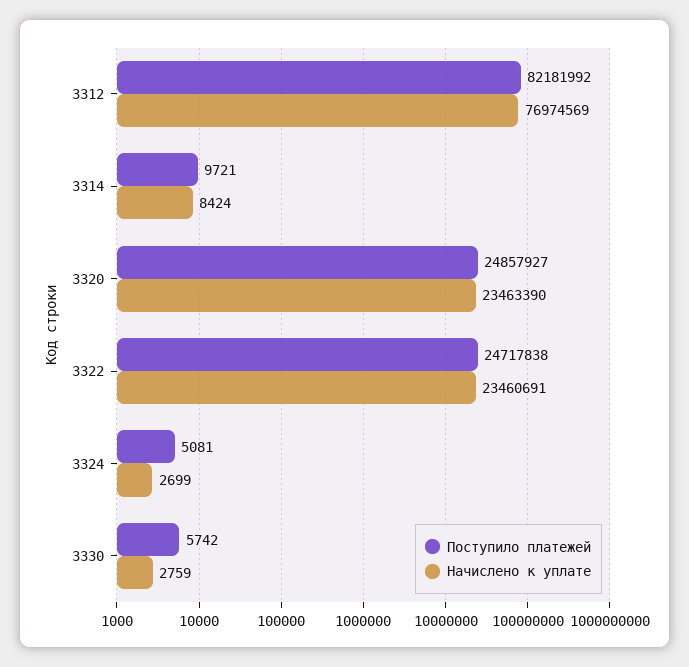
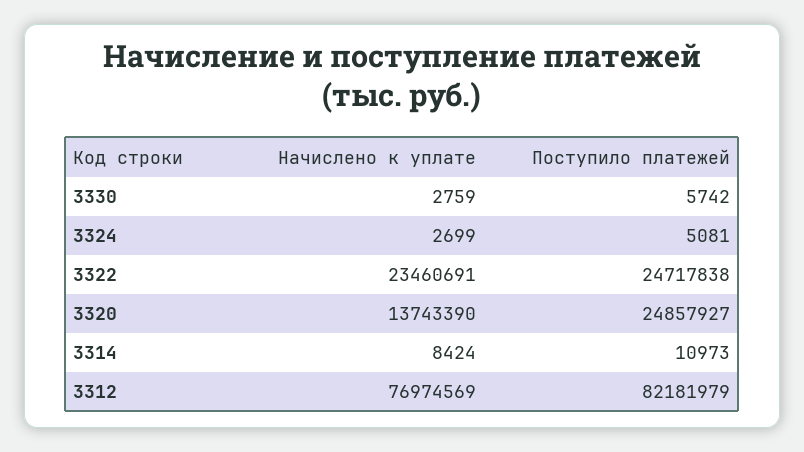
Поступило платежей, 3312: 82181992 -> 82181979
Поступило платежей, 3314: 9721 -> 10973
Начислено к уплате, 3320: 23463390 -> 13743390

